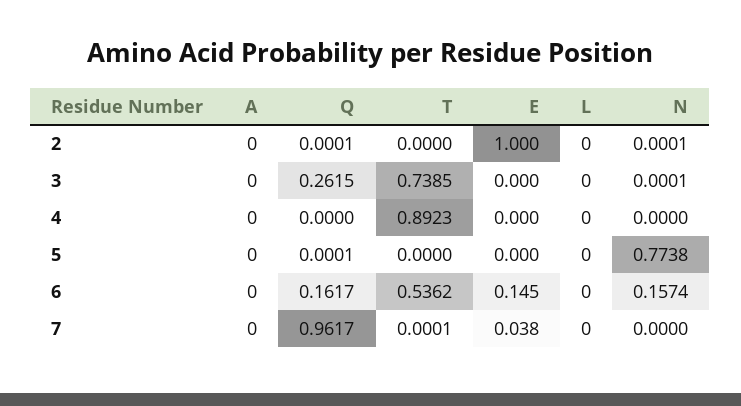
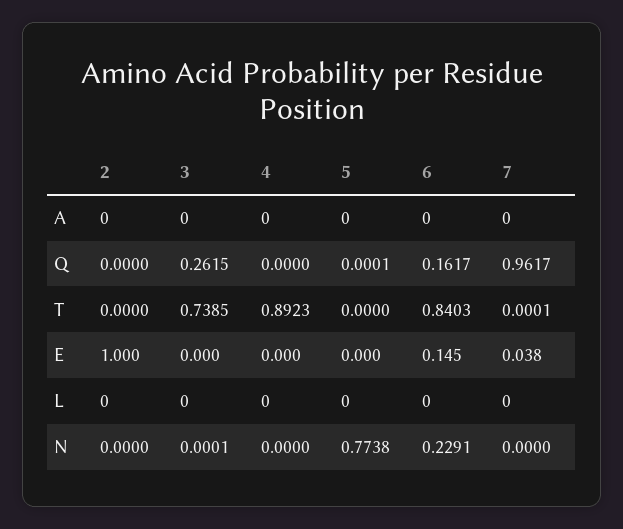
Q, 2: 0.0001 -> 0
N, 2: 0.0001 -> 0
T, 6: 0.5362 -> 0.8403
N, 6: 0.1574 -> 0.2291

